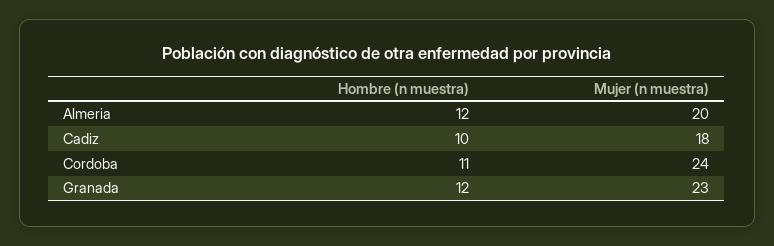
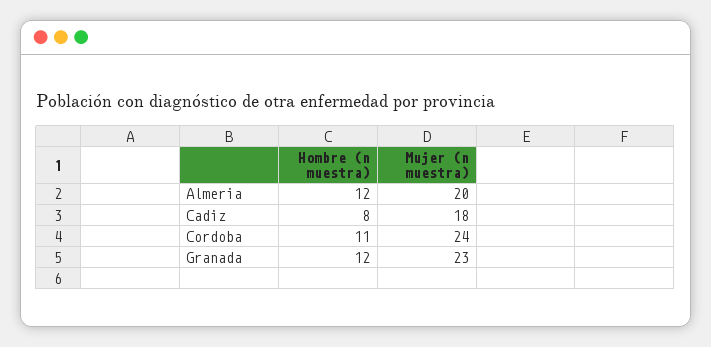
Hombre (n muestra), Cadiz: 10 -> 8

